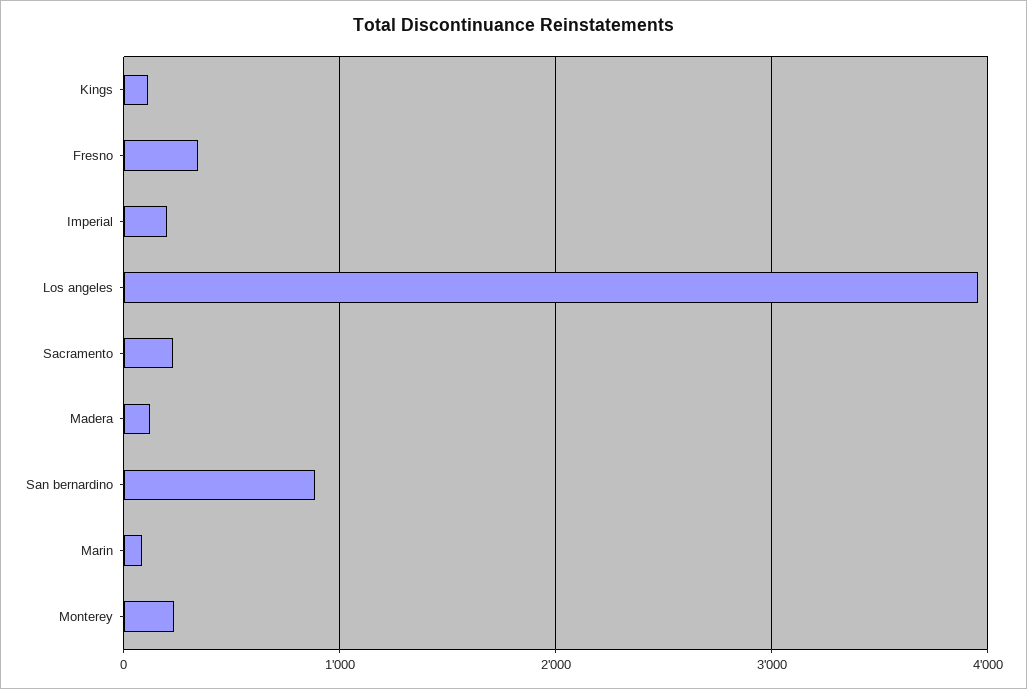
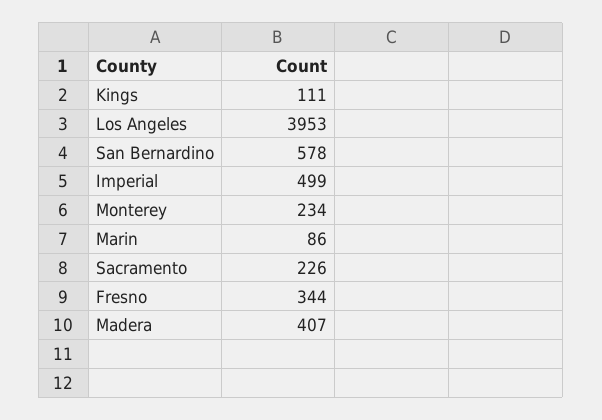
Imperial: 200 -> 499
Madera: 100 -> 407
San bernardino: 900 -> 578

